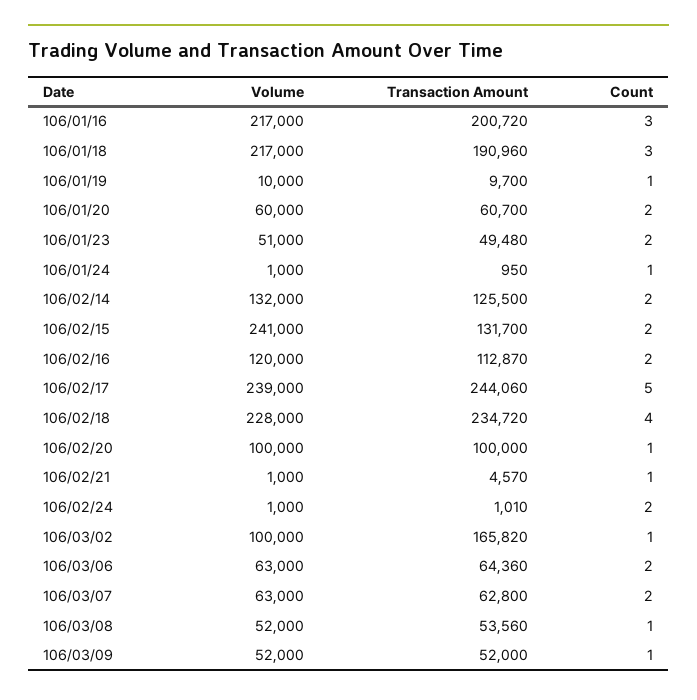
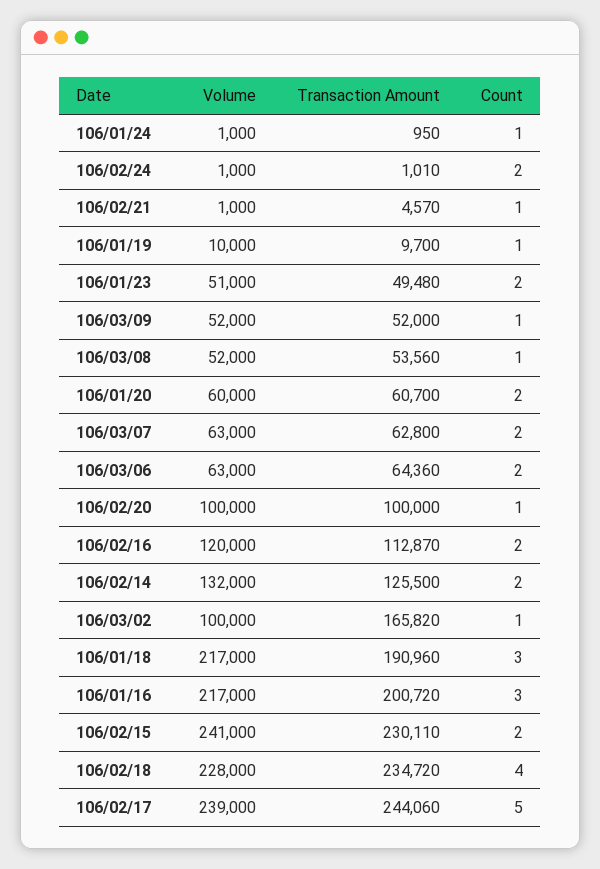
Transaction Amount, 106/02/15: 131700 -> 230110

